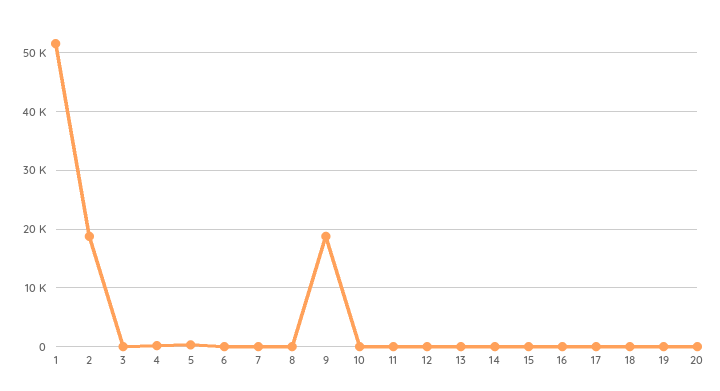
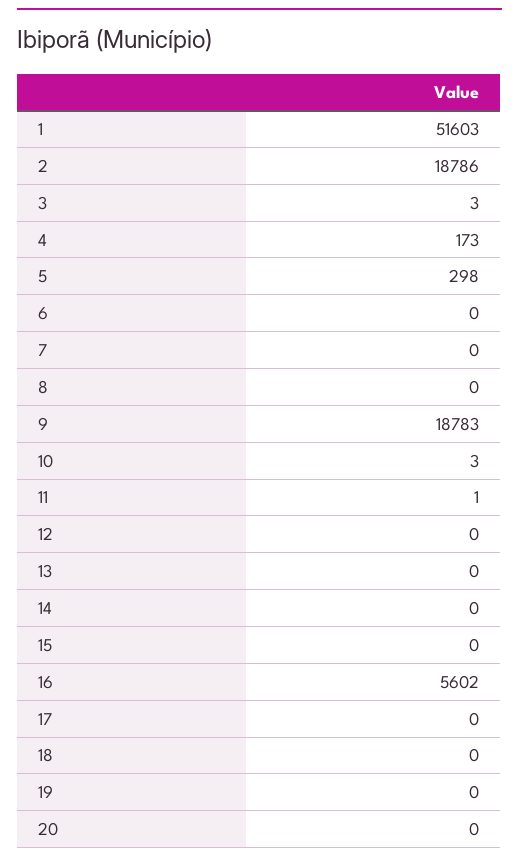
16: 0 -> 5602

